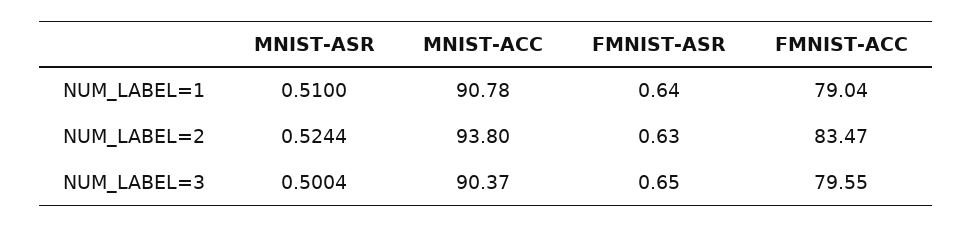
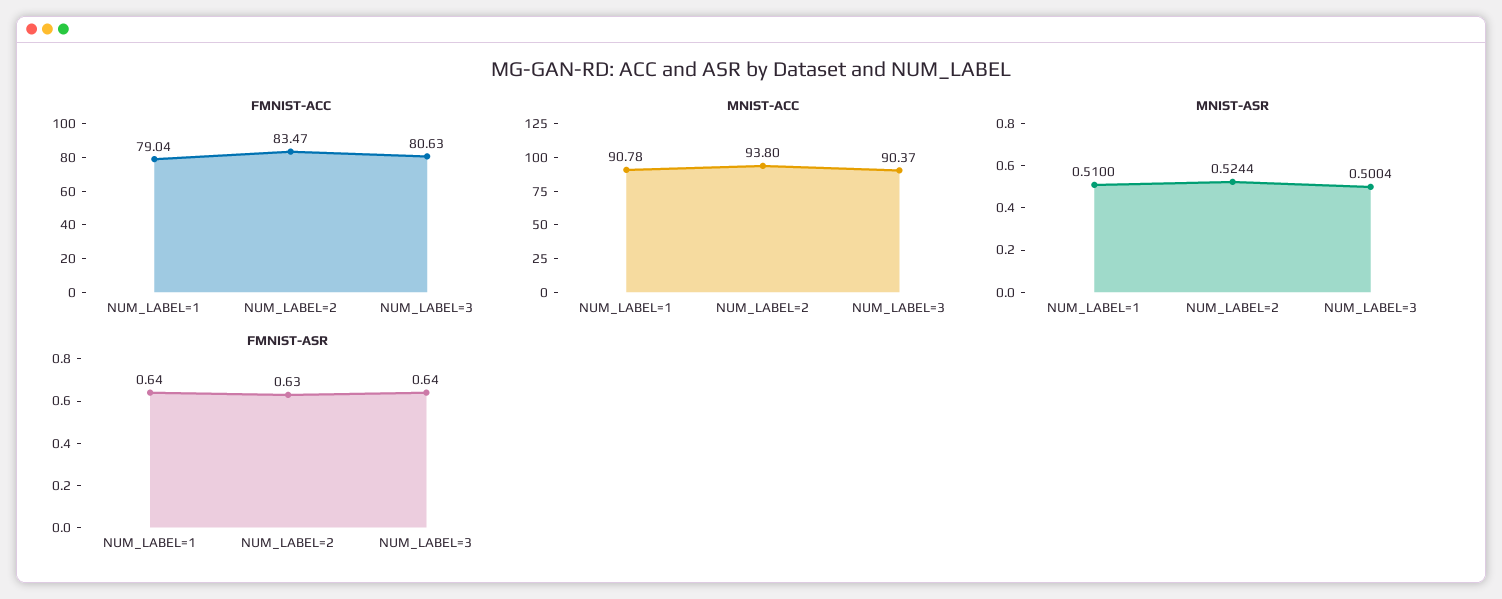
FMNIST-ASR, NUM_LABEL=3: 0.65 -> 0.64
FMNIST-ACC, NUM_LABEL=3: 79.55 -> 80.63

